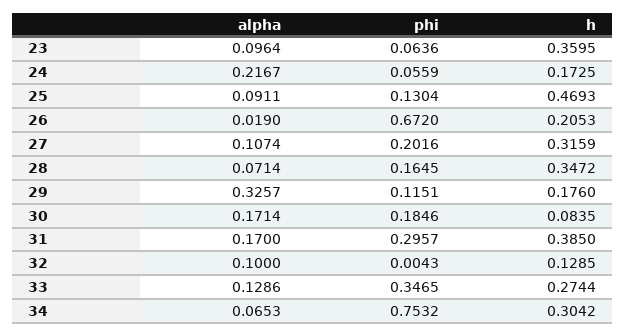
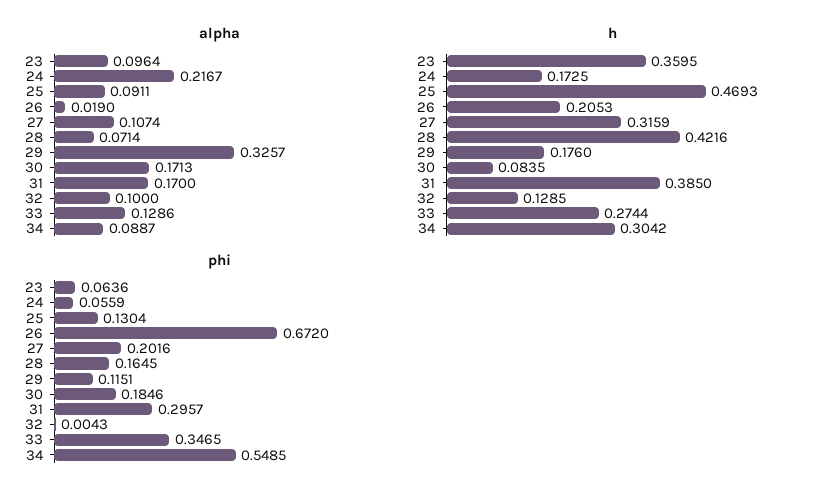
h, 28: 0.3472 -> 0.4216
alpha, 30: 0.1714 -> 0.1713
alpha, 34: 0.0653 -> 0.0887
phi, 34: 0.7532 -> 0.5485

